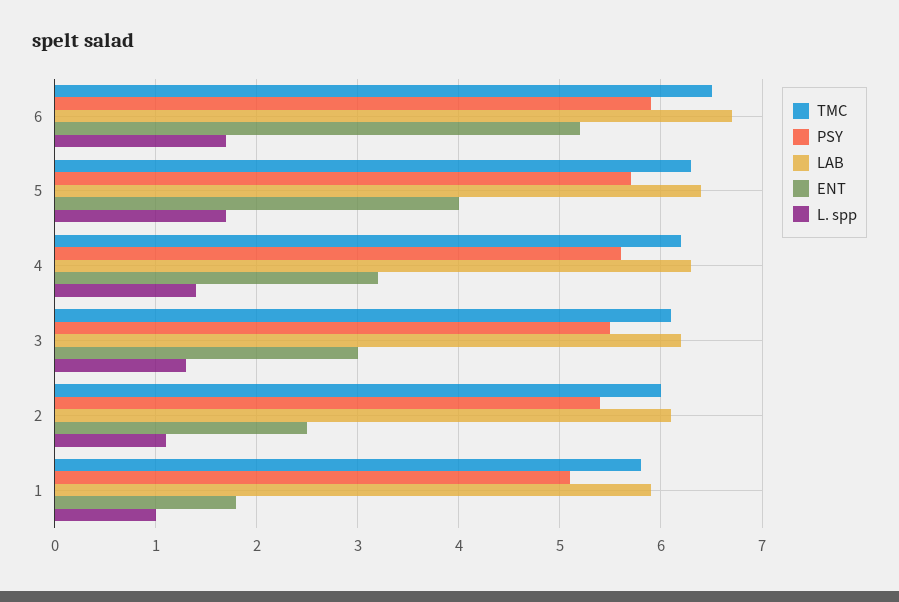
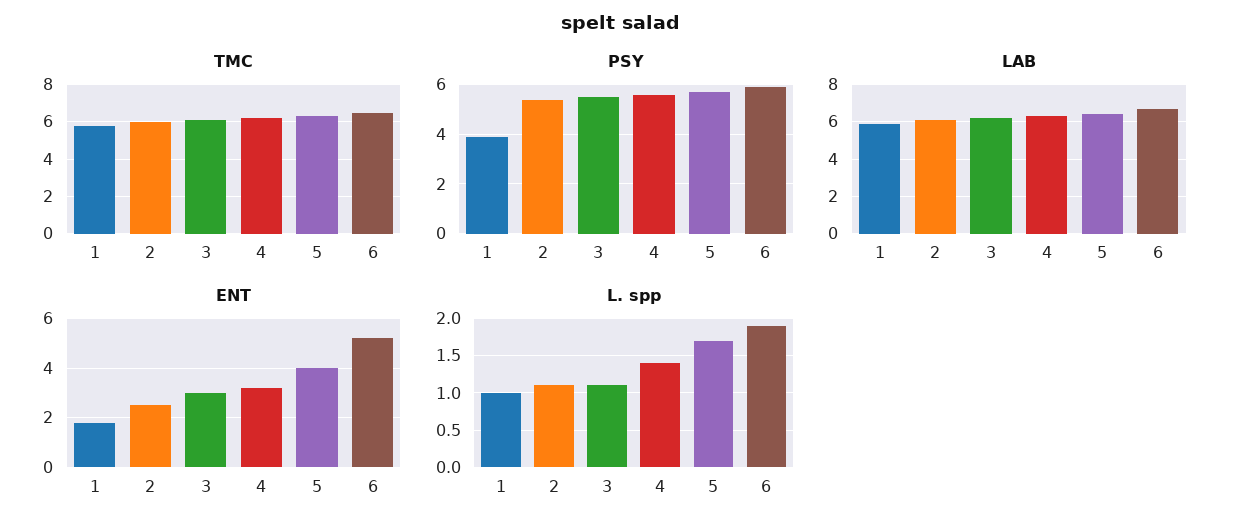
L. spp, 6: 1.7 -> 1.9
L. spp, 3: 1.3 -> 1.1
PSY, 1: 5.1 -> 4

